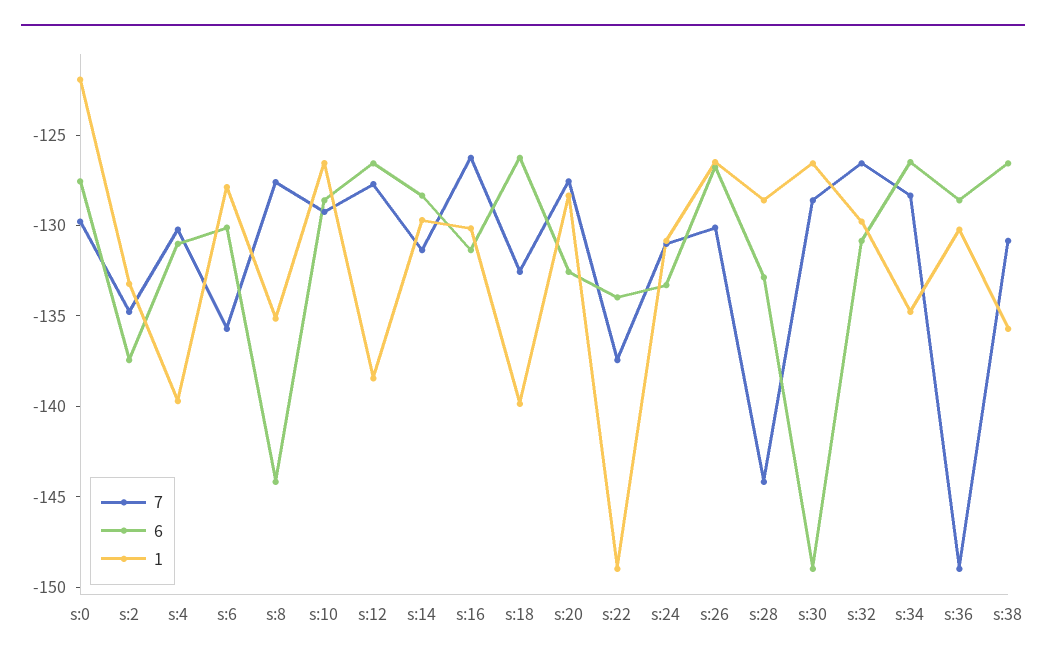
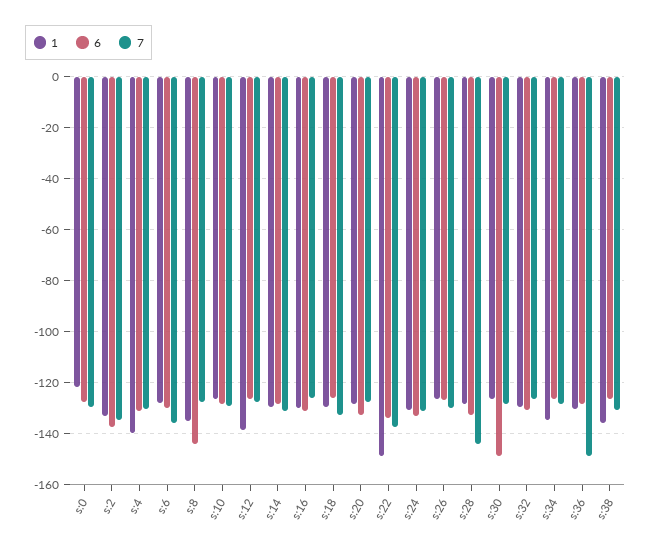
1, s:18: -140 -> -130

